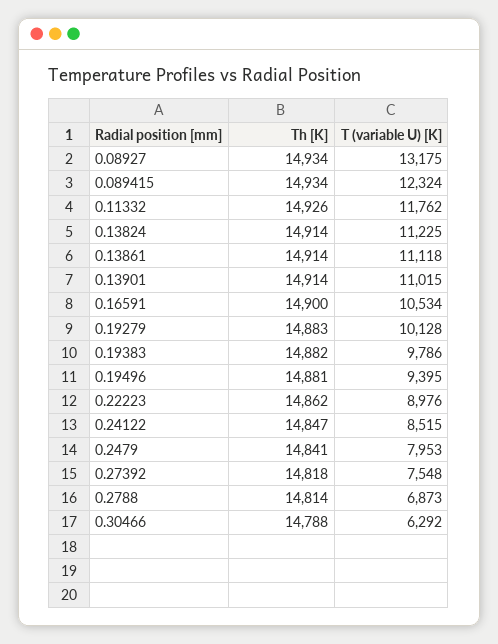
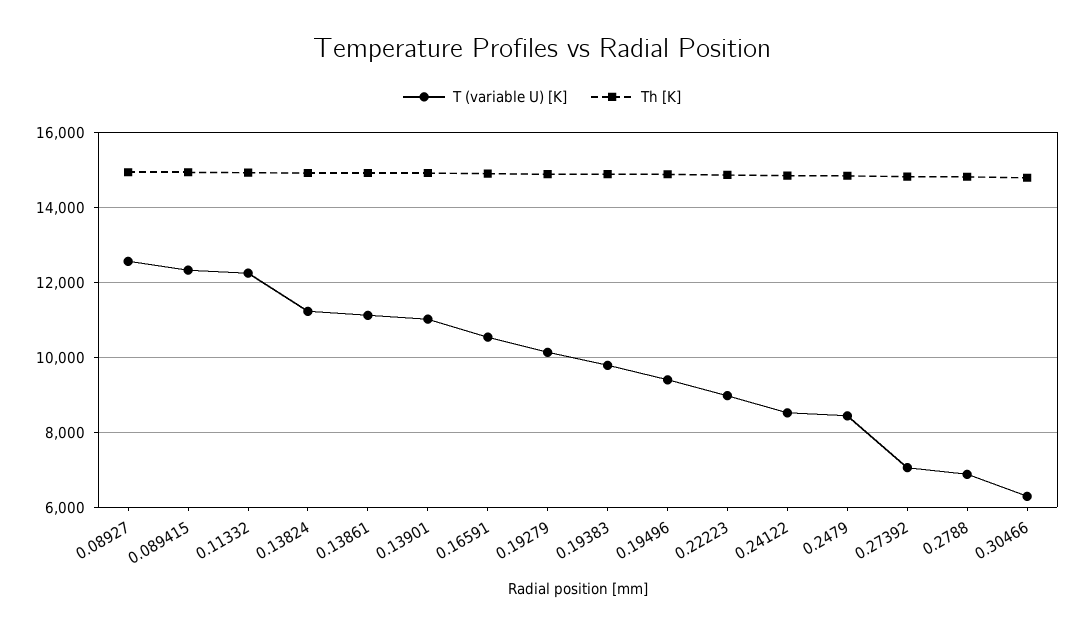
T (variable U) [K], 0.08927: 13175 -> 12600
T (variable U) [K], 0.11332: 11762 -> 12200
T (variable U) [K], 0.2479: 7953 -> 8400
T (variable U) [K], 0.27392: 7548 -> 7000

